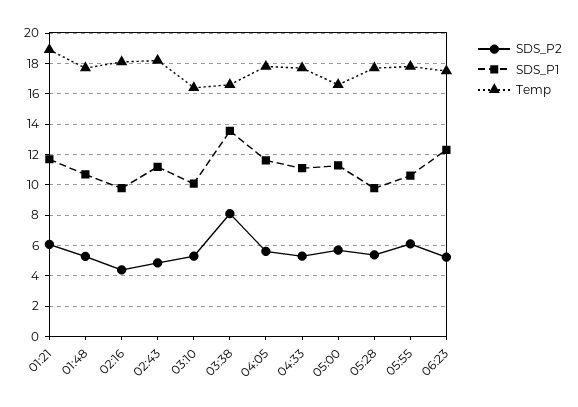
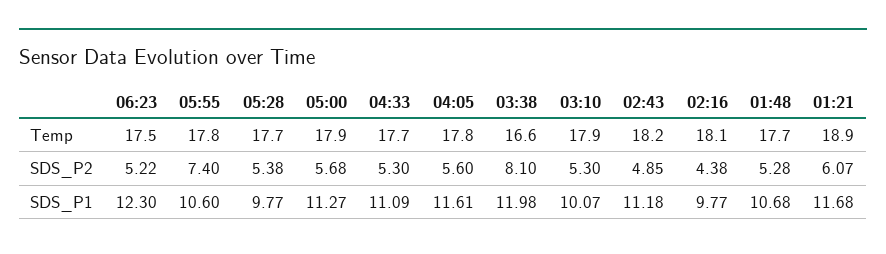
Temp, 03:10: 16.5 -> 17.9
SDS_P1, 03:38: 13.5 -> 11.98
Temp, 05:00: 16.5 -> 17.9
SDS_P2, 05:55: 6 -> 7.4

